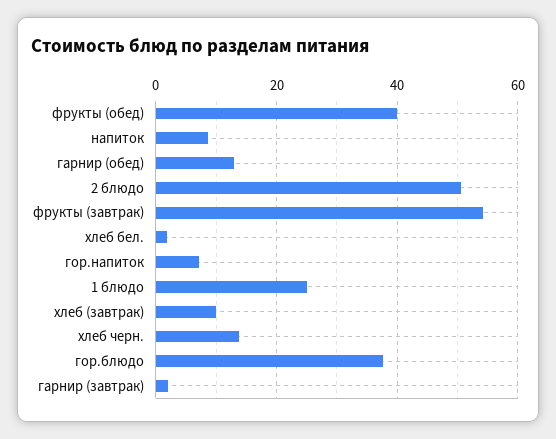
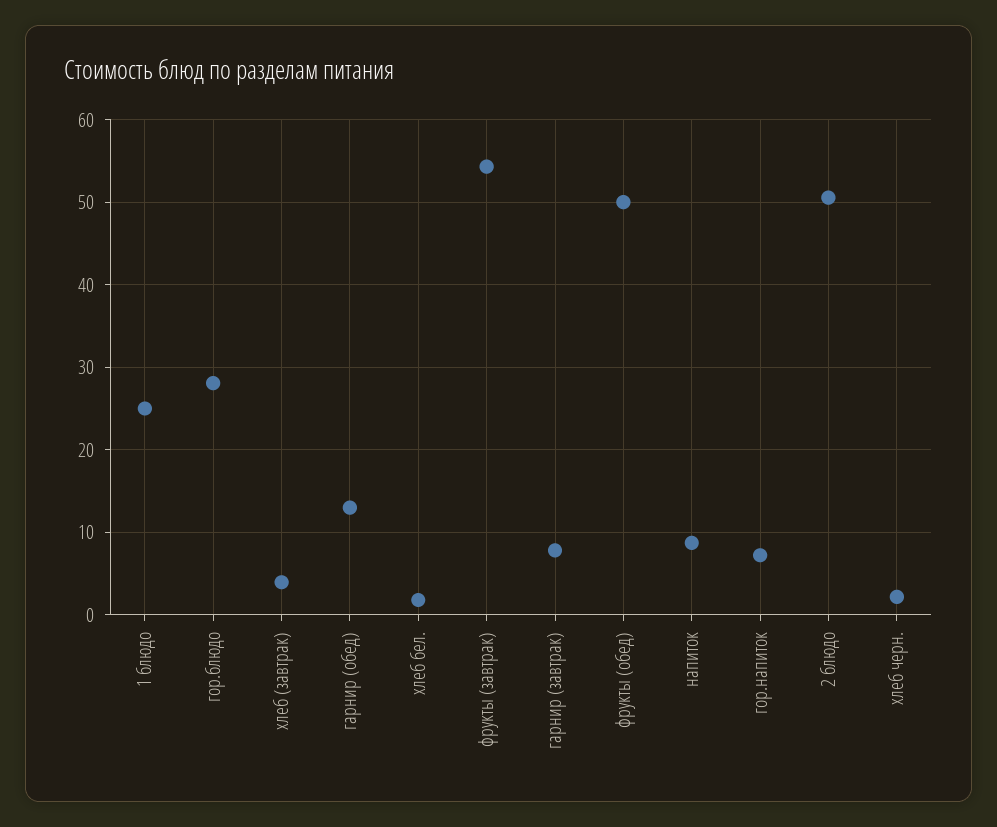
фрукты (обед): 40 -> 50
хлеб (завтрак): 10 -> 4
хлеб черн.: 14 -> 2
гор.блюдо: 38 -> 28
гарнир (завтрак): 2 -> 8

